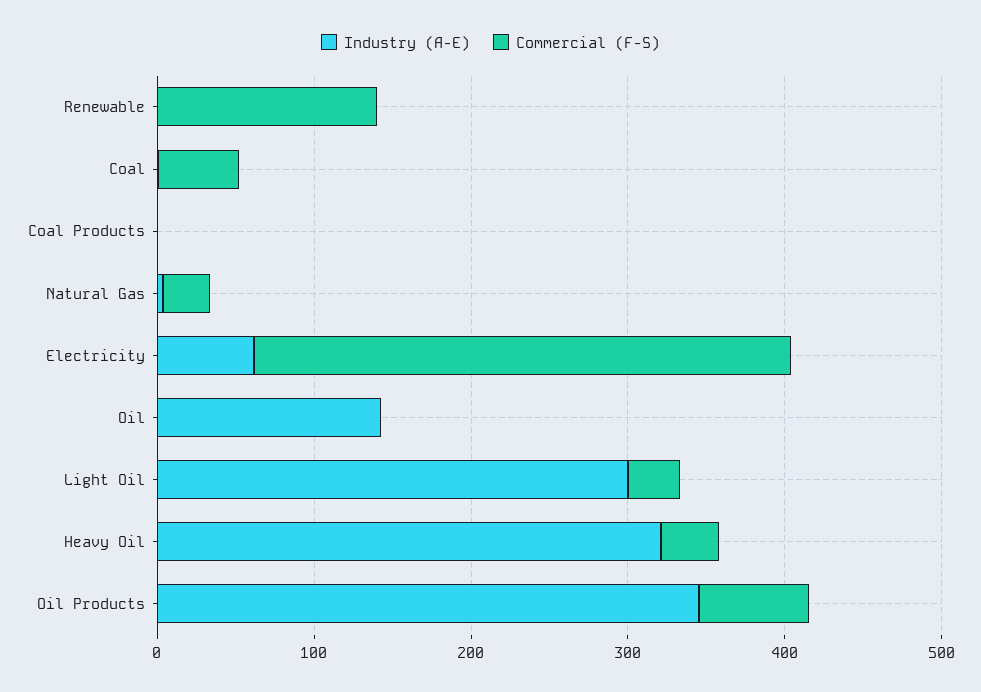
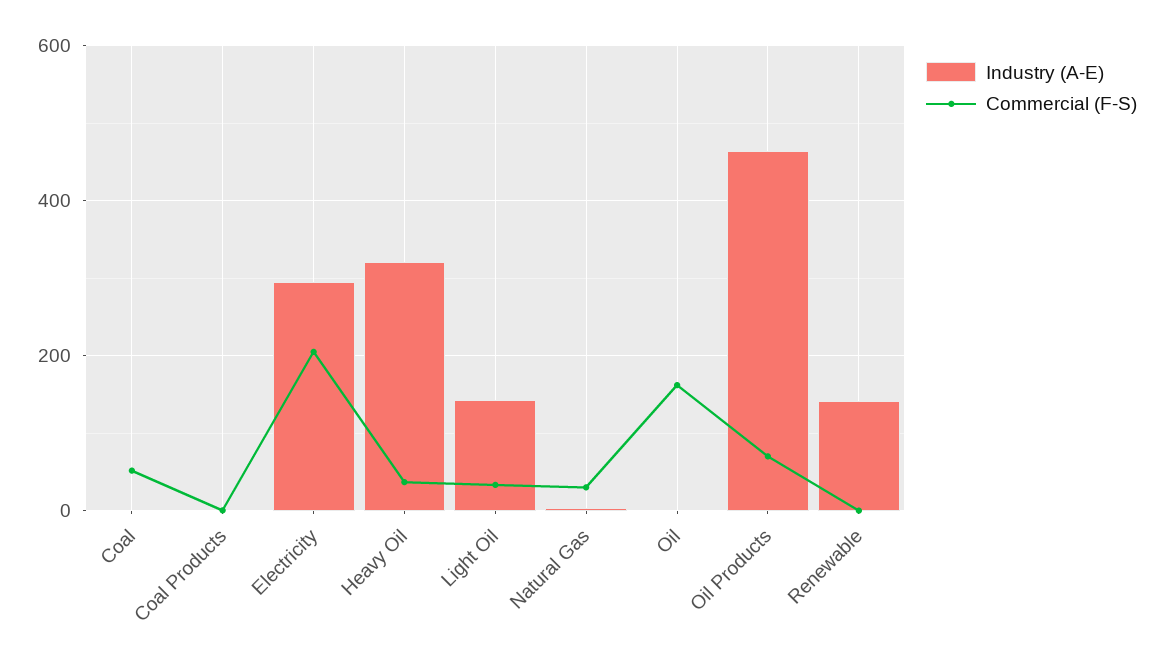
Industry (A-E), Renewable: 0 -> 140
Commercial (F-S), Renewable: 140 -> 0
Industry (A-E), Electricity: 60 -> 300
Commercial (F-S), Electricity: 340 -> 200
Industry (A-E), Oil: 140 -> 0
Commercial (F-S), Oil: 0 -> 160
Industry (A-E), Light Oil: 300 -> 140
Industry (A-E), Oil Products: 340 -> 460

